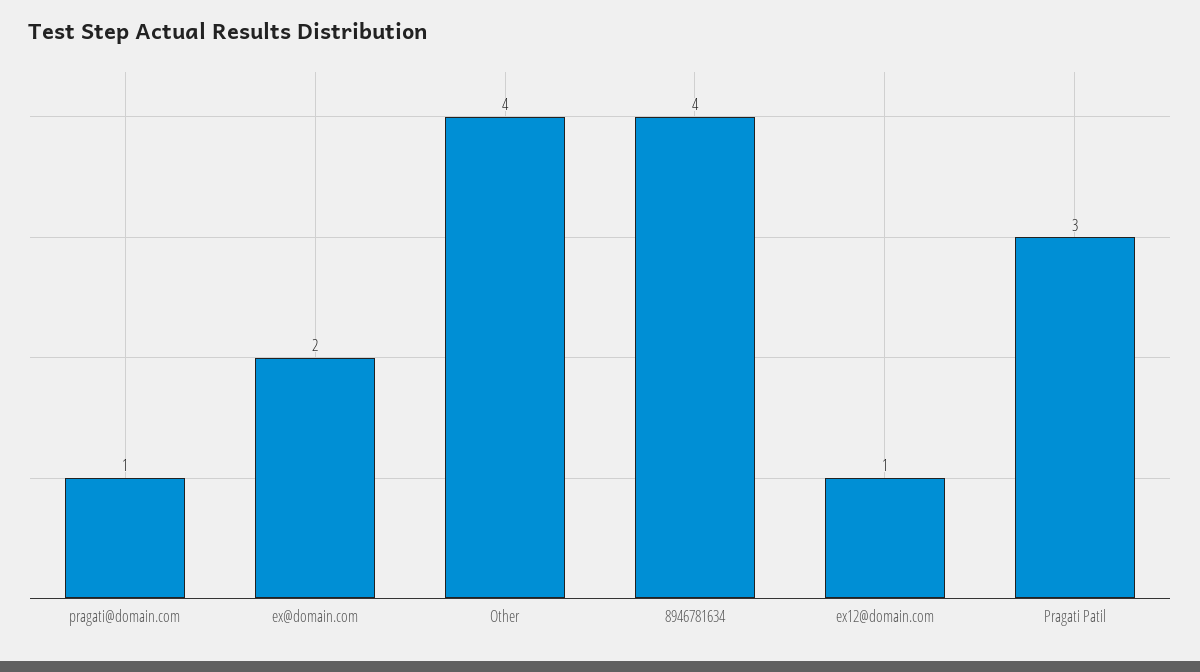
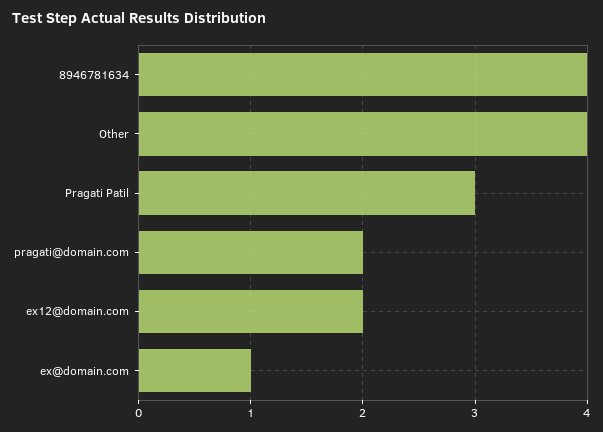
pragati@domain.com: 1 -> 2
ex@domain.com: 2 -> 1
ex12@domain.com: 1 -> 2

